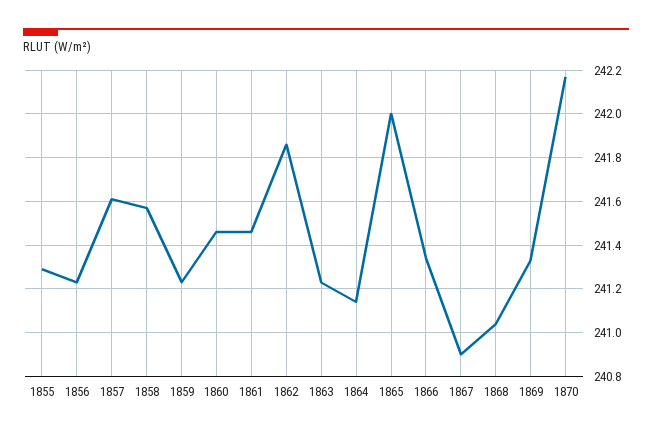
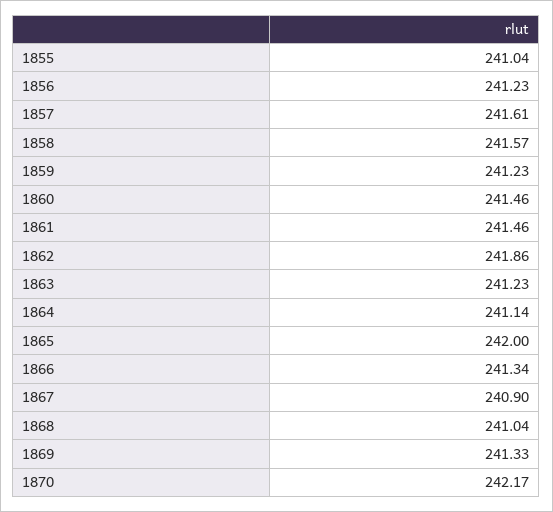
1855: 241.3 -> 241.04

